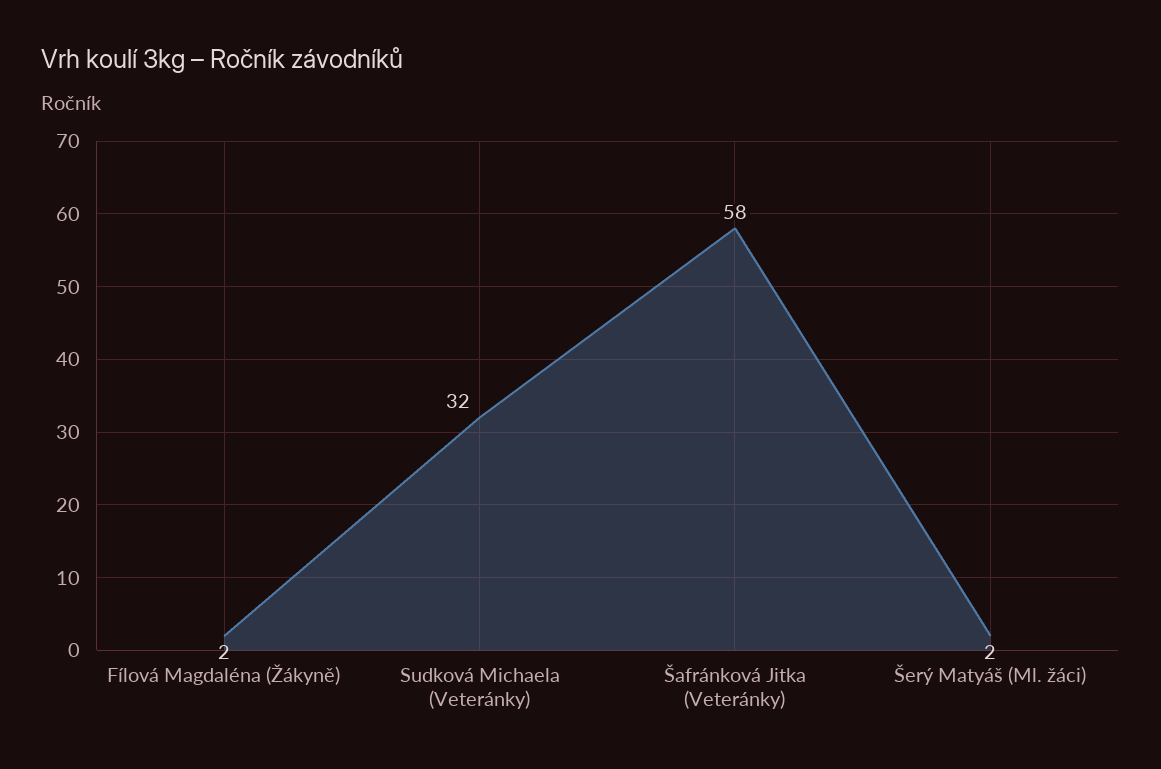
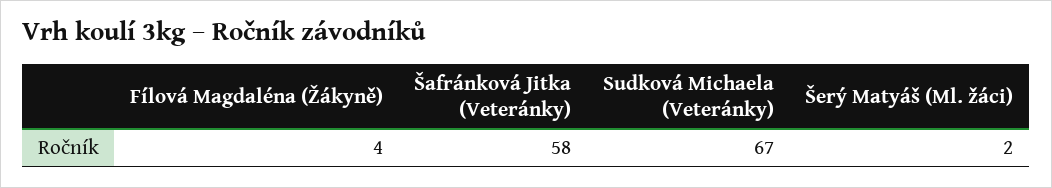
Fílová Magdaléna (Žákyně): 2 -> 4
Sudková Michaela (Veteránky): 32 -> 67

